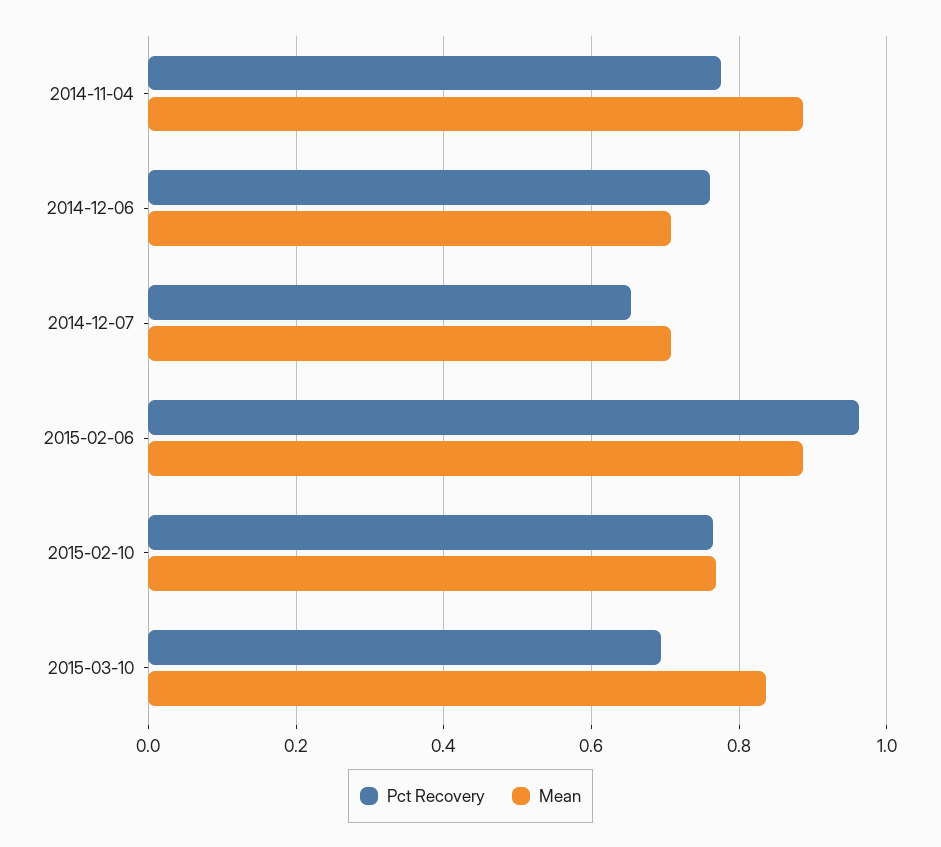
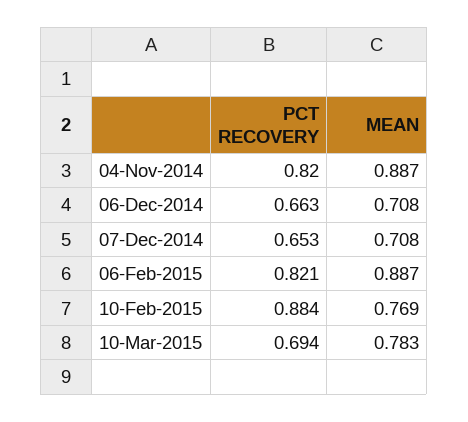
Pct Recovery, 2014-11-04: 0.78 -> 0.82
Pct Recovery, 2014-12-06: 0.76 -> 0.663
Pct Recovery, 2015-02-06: 0.96 -> 0.821
Pct Recovery, 2015-02-10: 0.76 -> 0.884
Mean, 2015-03-10: 0.84 -> 0.783

